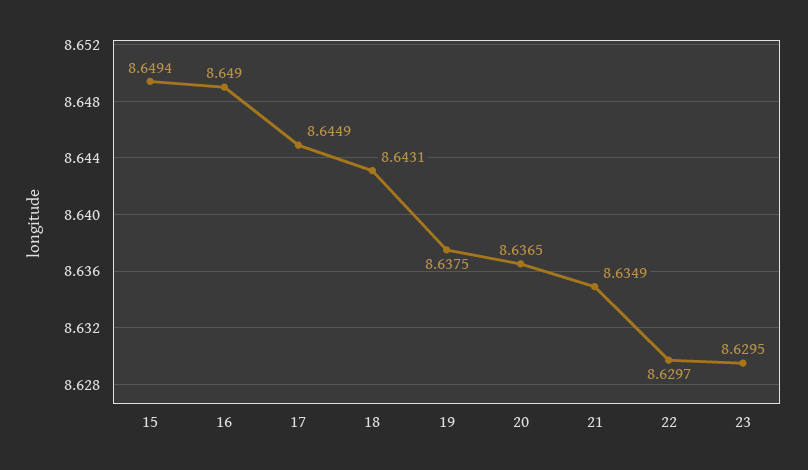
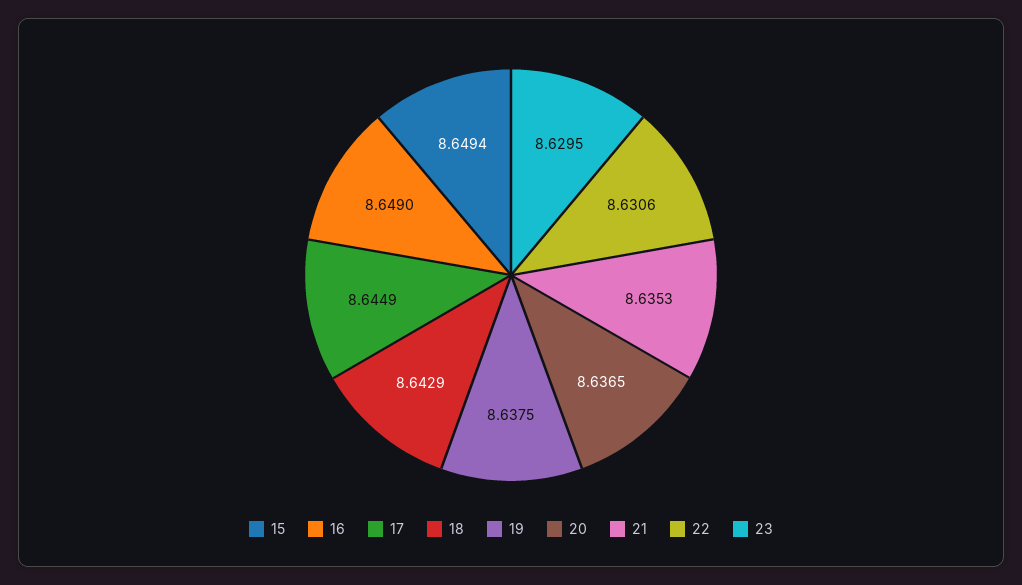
18: 8.6431 -> 8.6429
21: 8.6349 -> 8.6353
22: 8.6297 -> 8.6306

